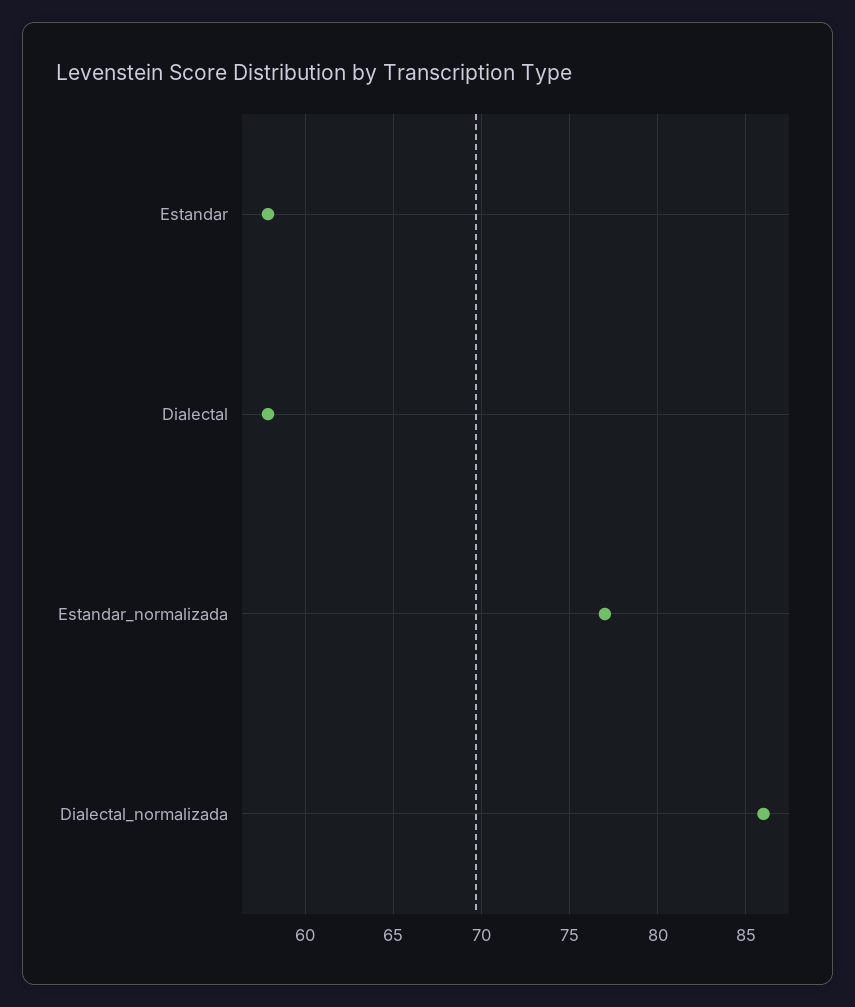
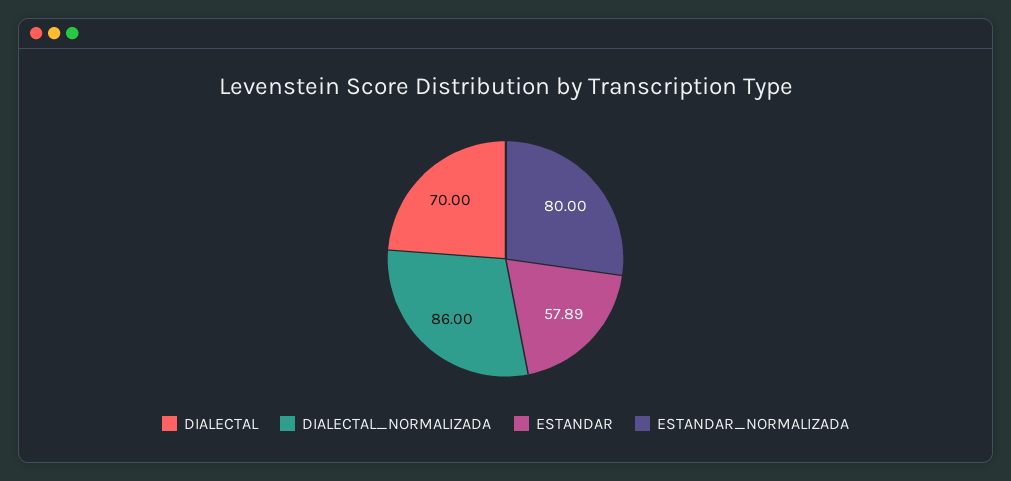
Dialectal: 58 -> 70
Estandar_normalizada: 77 -> 80

